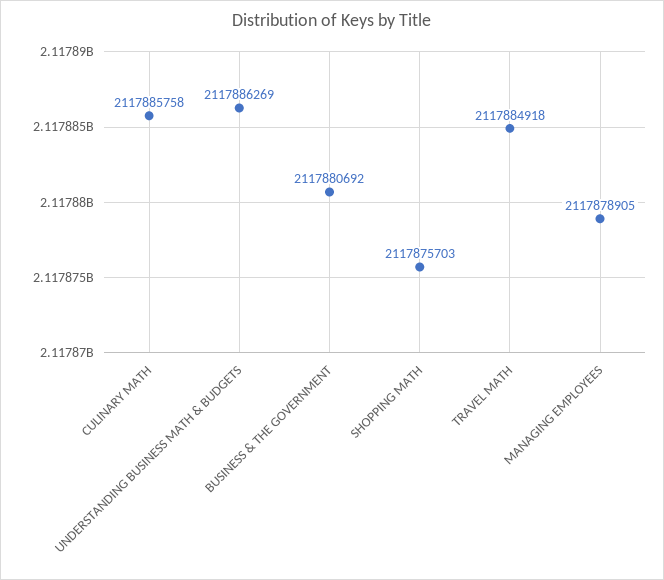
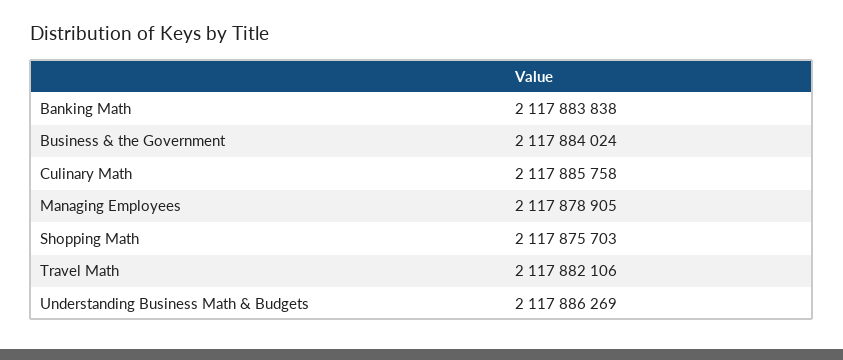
BUSINESS & THE GOVERNMENT: 2117880692 -> 2117884024
TRAVEL MATH: 2117884918 -> 2117882106
Banking Math: none -> 2117883838

